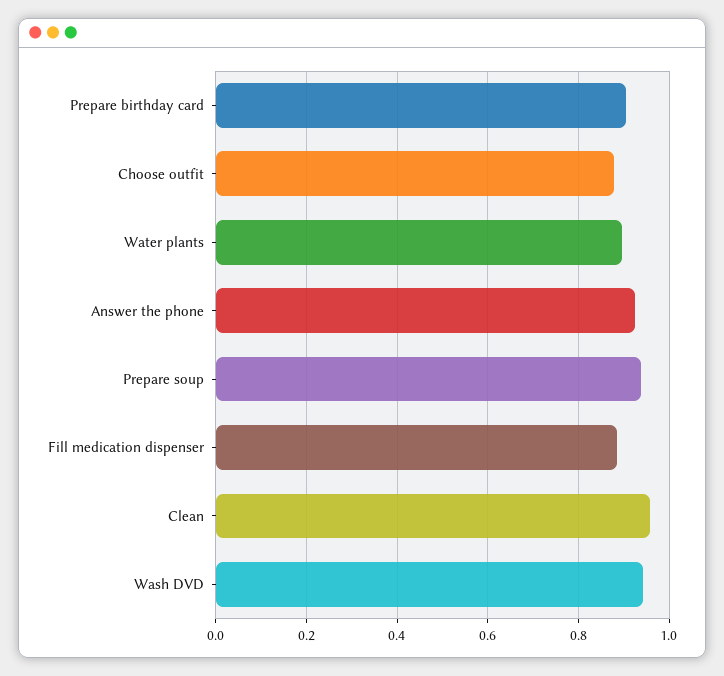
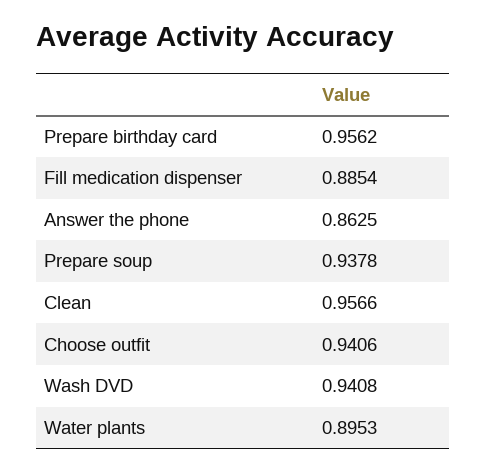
Prepare birthday card: 0.9 -> 0.9562
Choose outfit: 0.88 -> 0.9406
Answer the phone: 0.92 -> 0.8625

